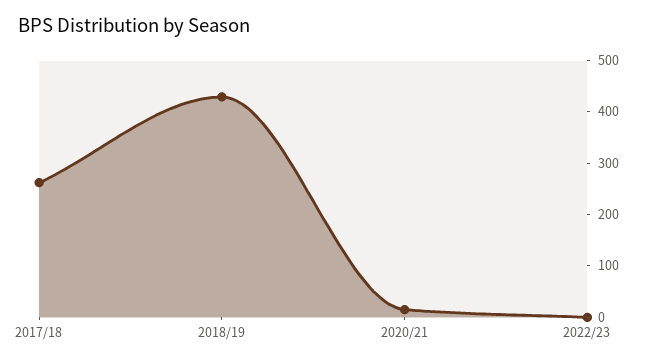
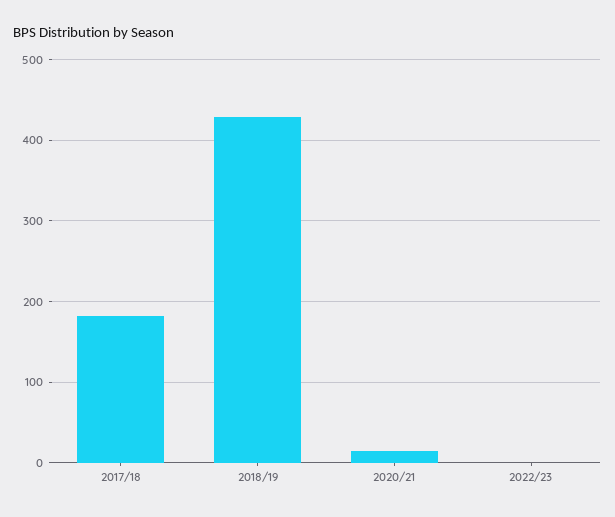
2017/18: 260 -> 180

